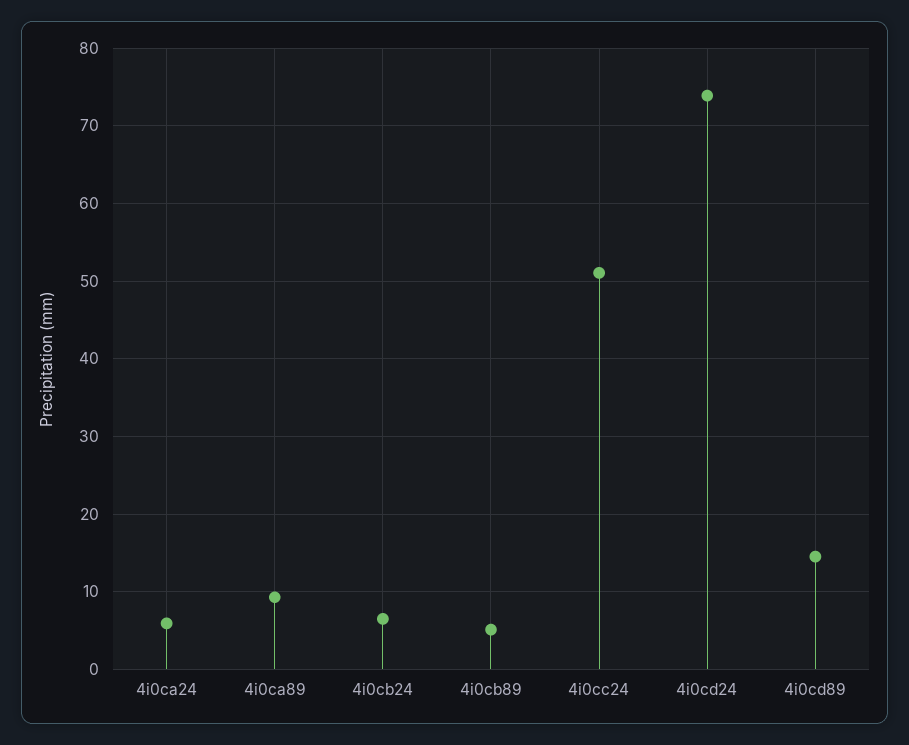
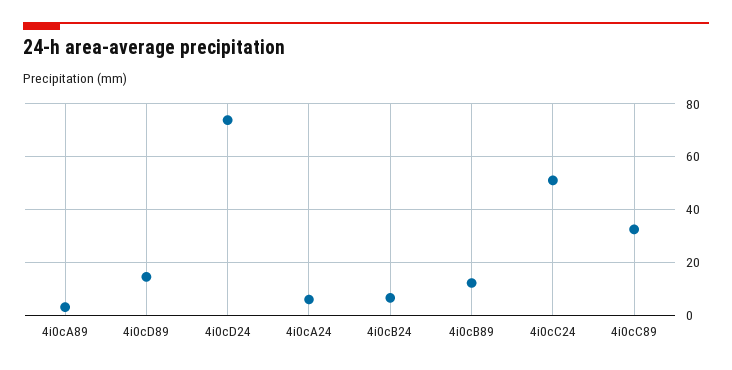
4i0ca89: 9 -> 2.5
4i0cb89: 5 -> 12.5
4i0cC89: none -> 32.5

